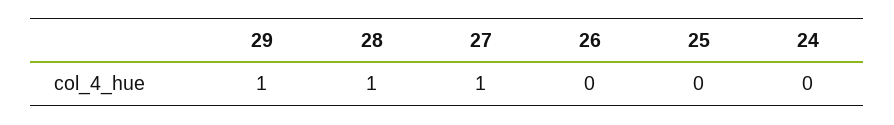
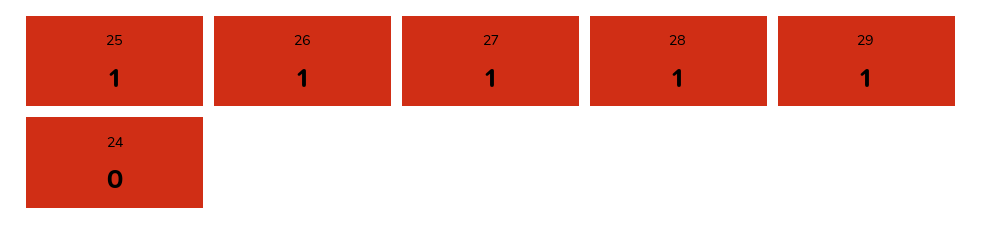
26: 0 -> 1
25: 0 -> 1

